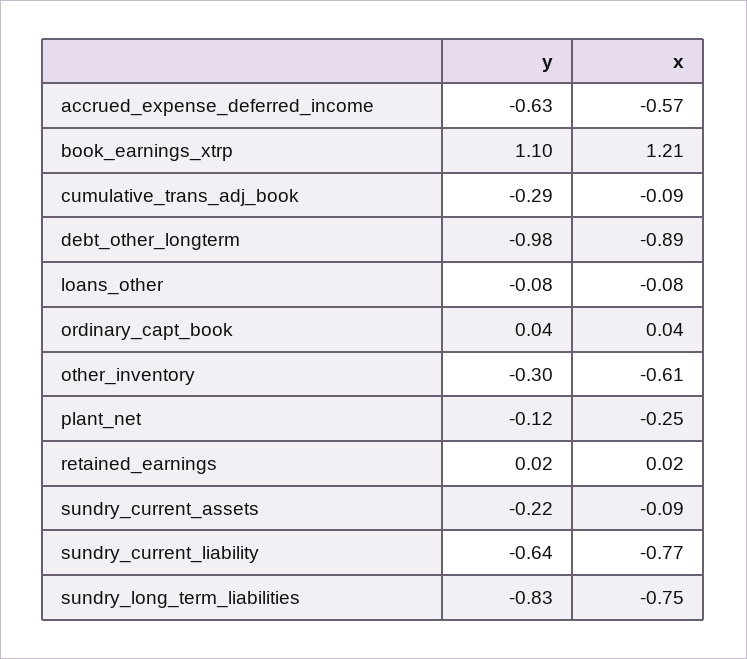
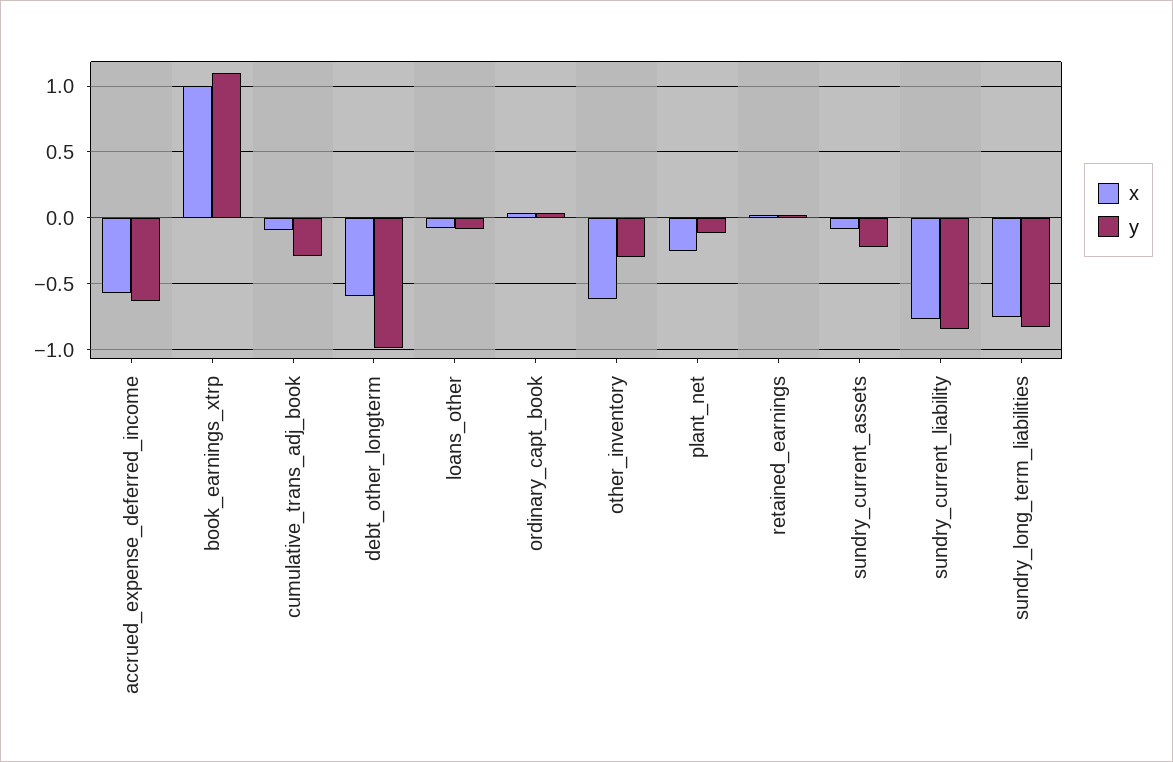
x, book_earnings_xtrp: 1.21 -> 1
x, debt_other_longterm: -0.89 -> -0.6
y, sundry_current_liability: -0.64 -> -0.85

